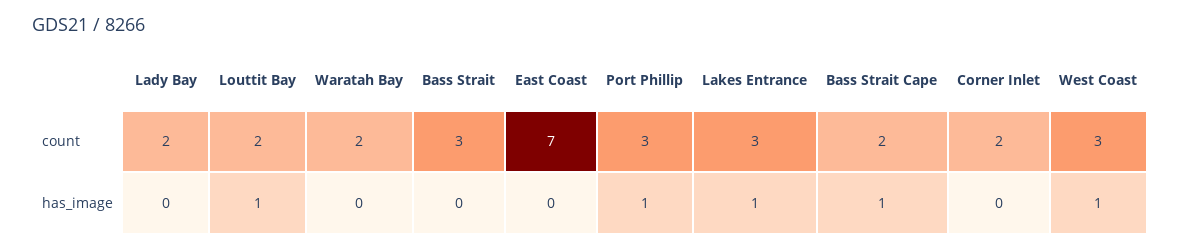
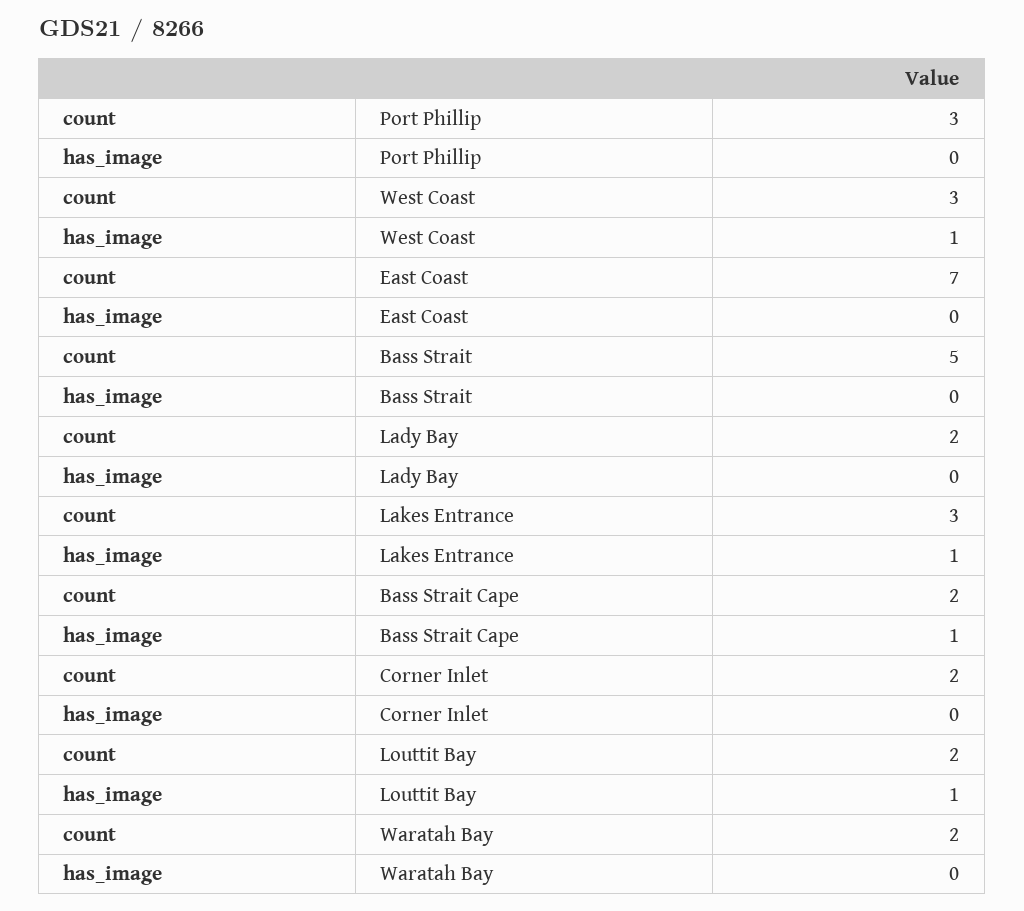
Bass Strait, count: 3 -> 5
Port Phillip, has_image: 1 -> 0

